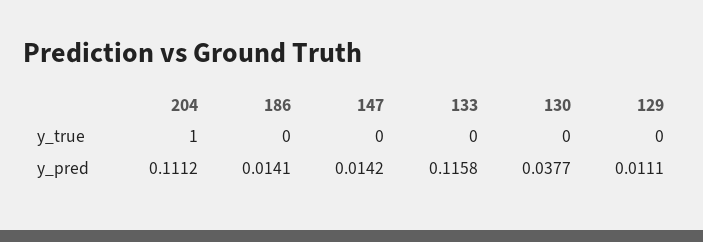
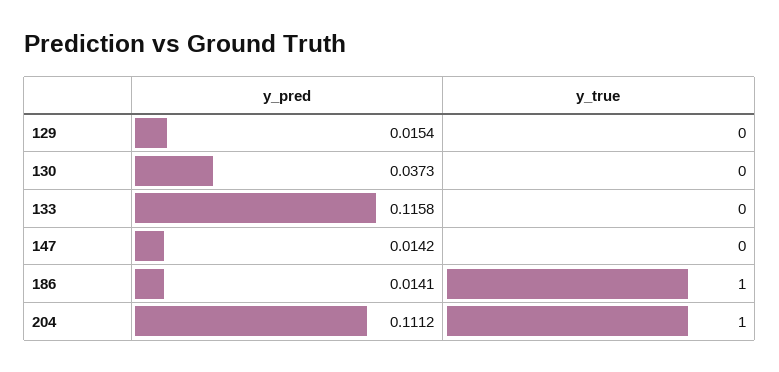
186, y_true: 0 -> 1
130, y_pred: 0.0377 -> 0.0373
129, y_pred: 0.0111 -> 0.0154

